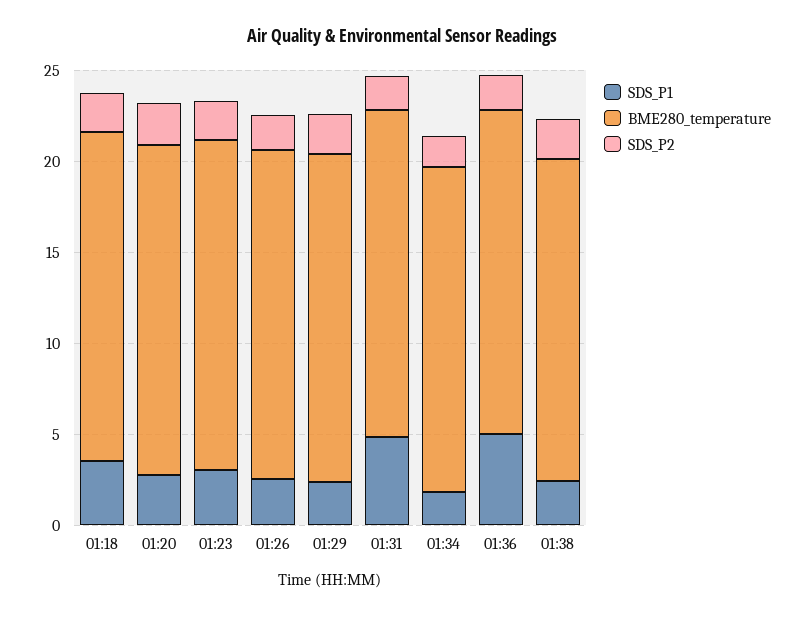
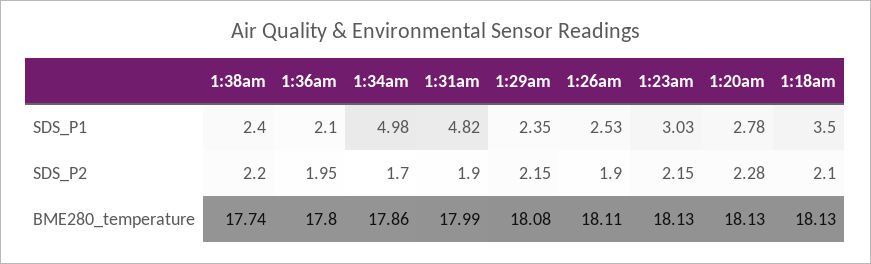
SDS_P1, 01:34: 2 -> 4.98
SDS_P1, 01:36: 5 -> 2.1

